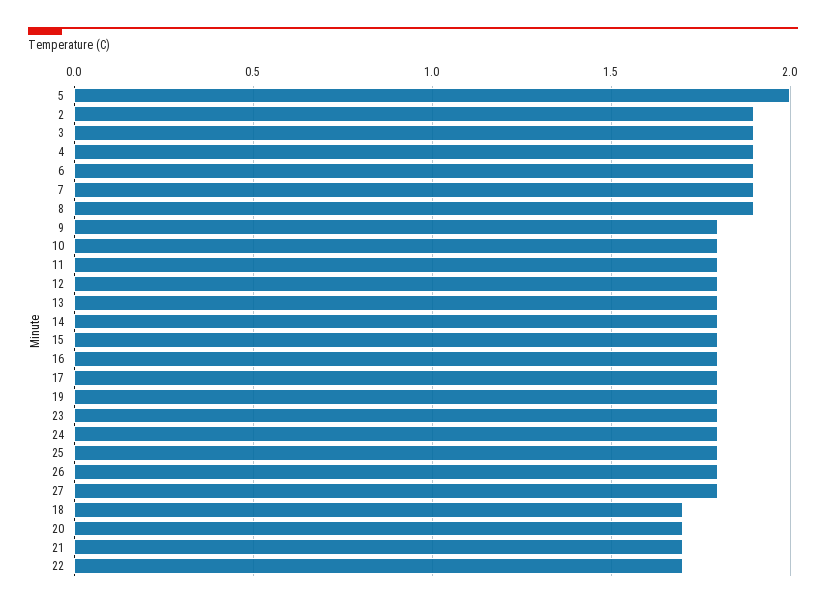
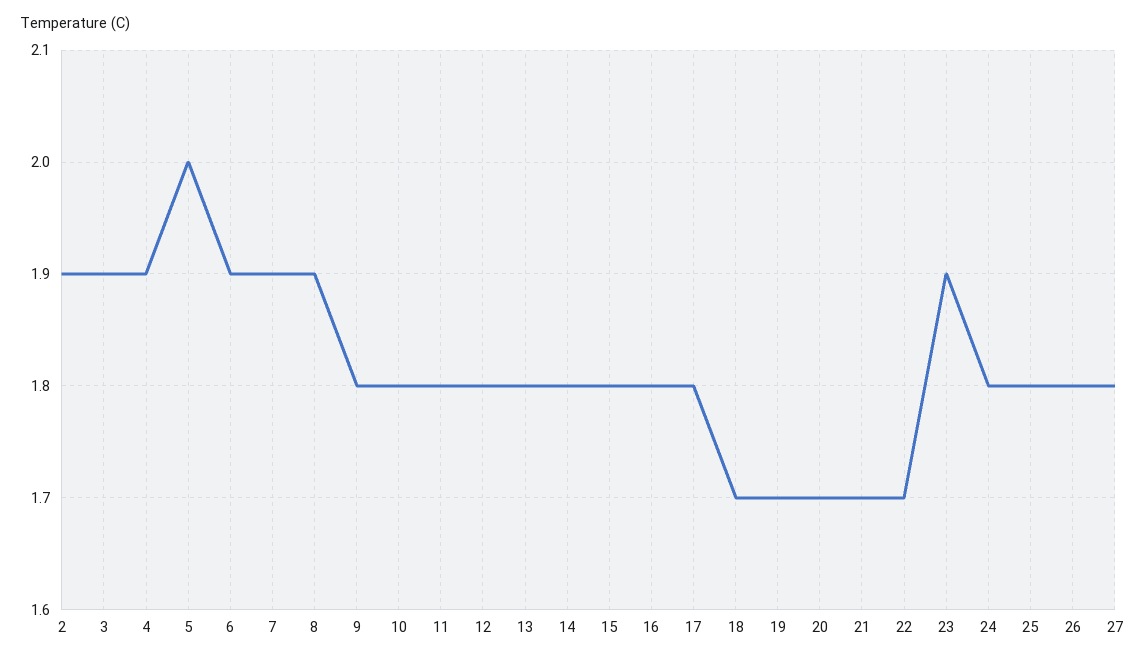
19: 1.8 -> 1.7
23: 1.8 -> 1.9

